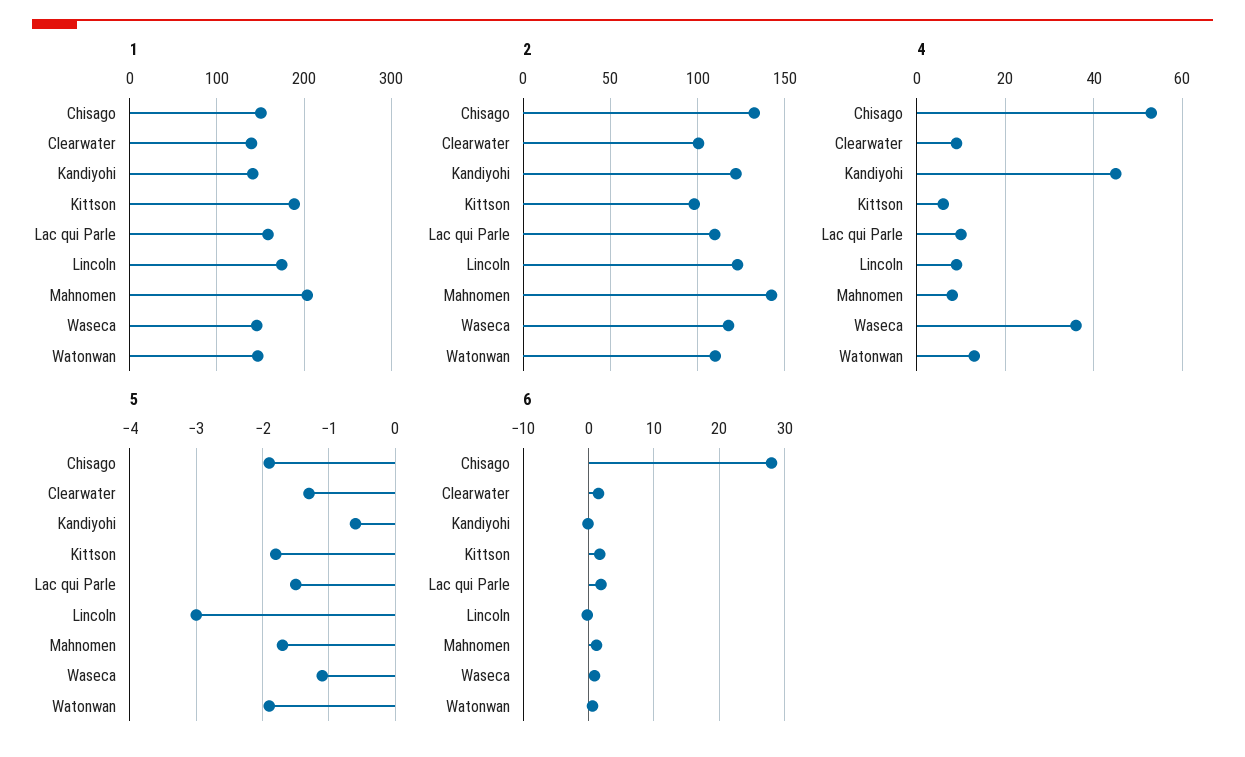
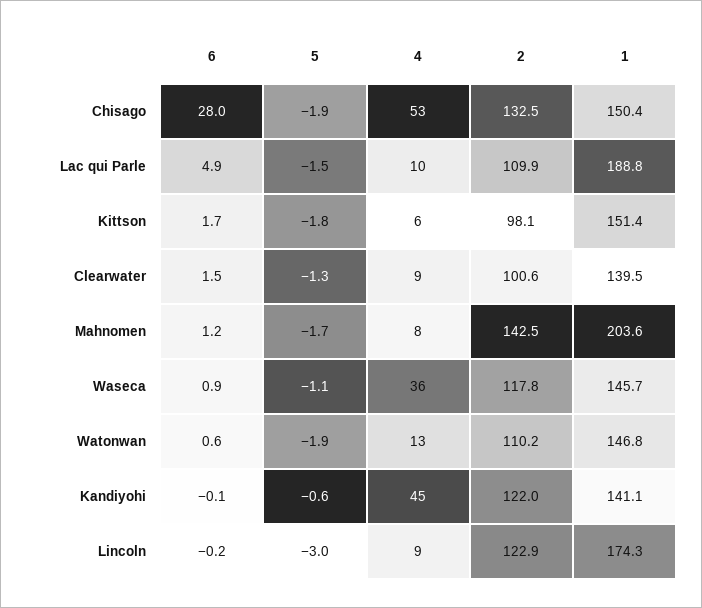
1, Kittson: 190 -> 151.4
1, Lac qui Parle: 160 -> 188.8
6, Lac qui Parle: 2 -> 4.9

